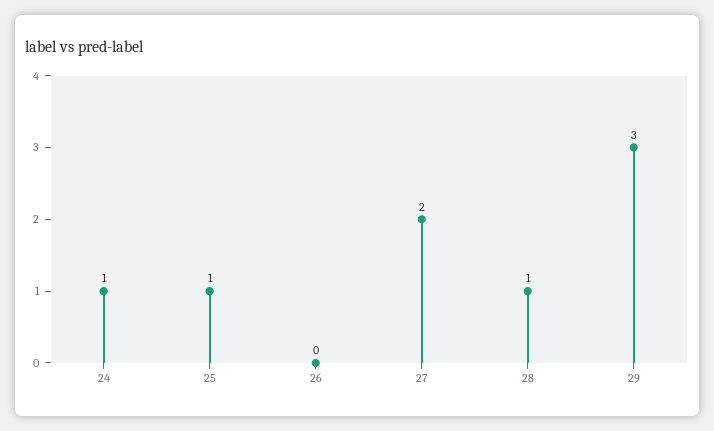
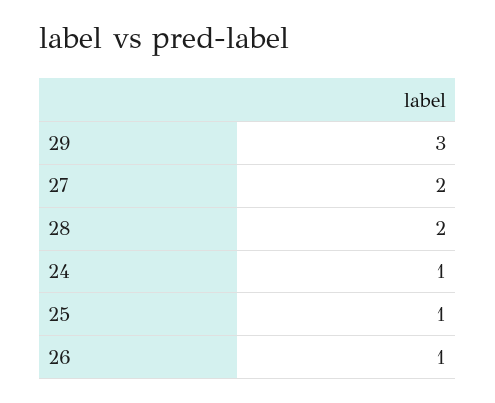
26: 0 -> 1
28: 1 -> 2

